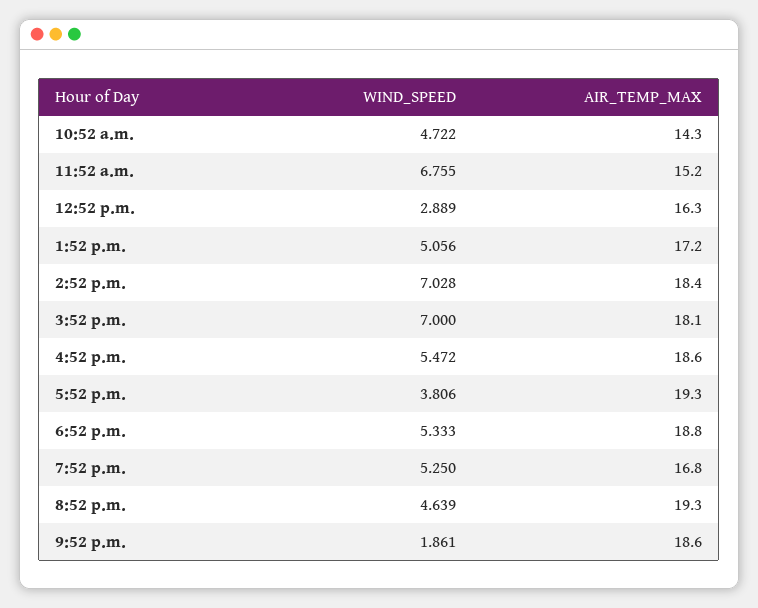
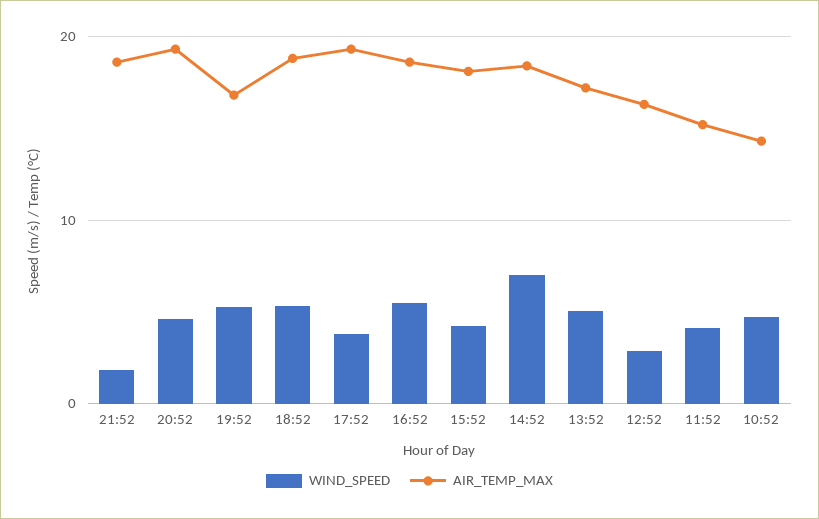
WIND_SPEED, 11:52 a.m.: 6.755 -> 4
WIND_SPEED, 3:52 p.m.: 7 -> 4

